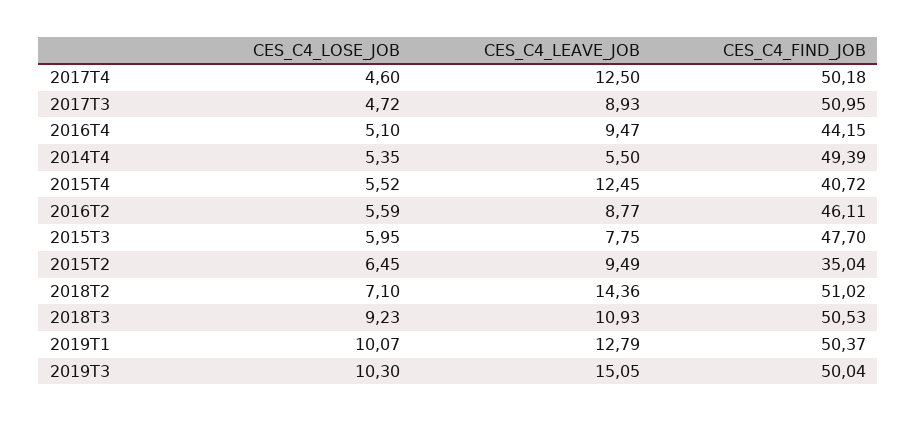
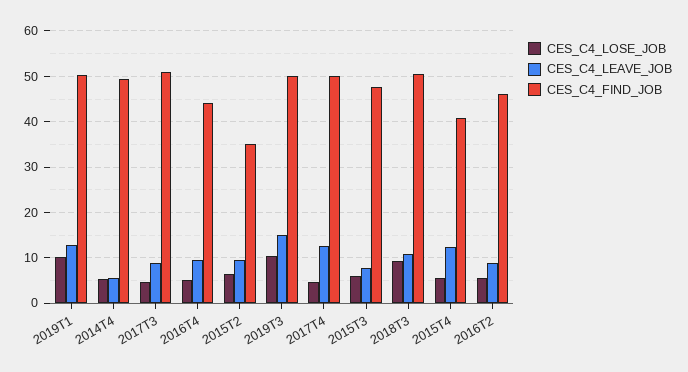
CES_C4_LOSE_JOB, 2018T2: 7.1 -> none
CES_C4_LEAVE_JOB, 2018T2: 14.36 -> none
CES_C4_FIND_JOB, 2018T2: 51.02 -> none

